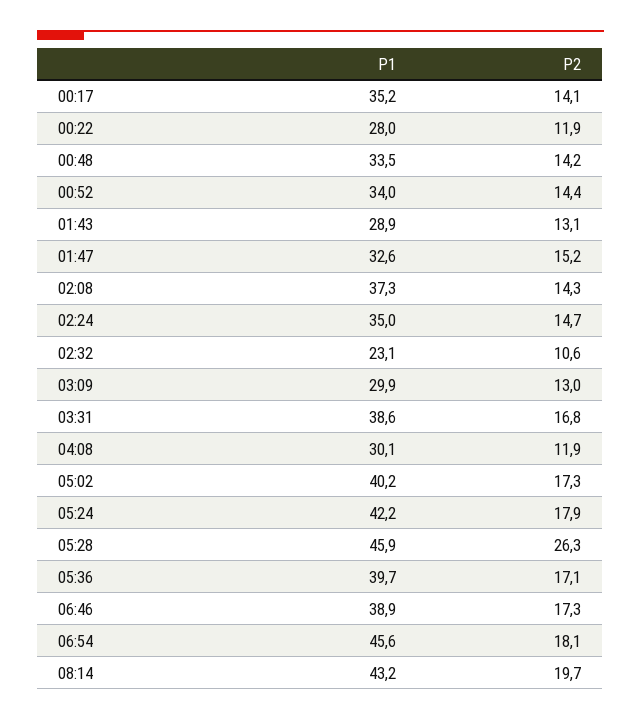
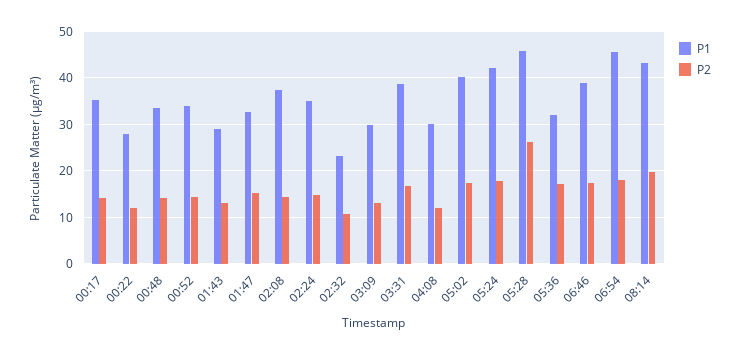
P1, 05:36: 39.7 -> 32

